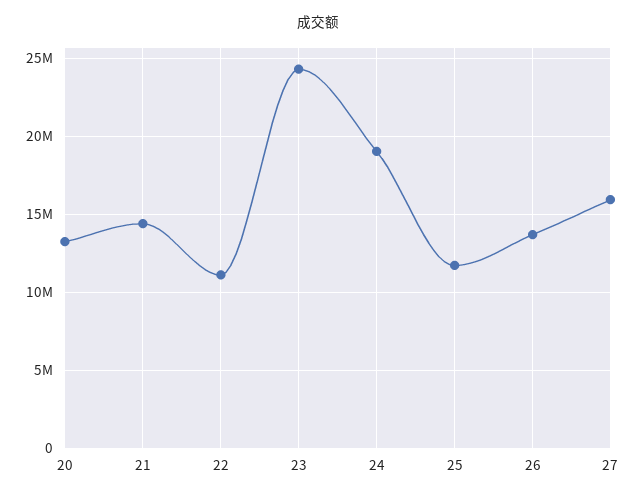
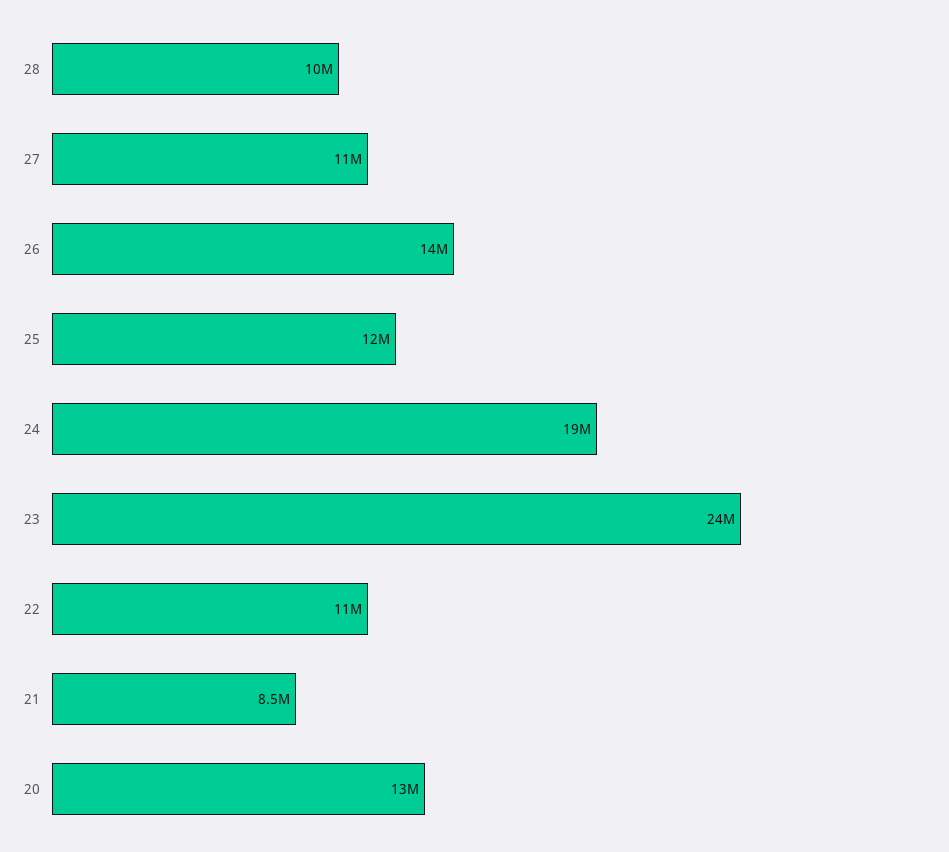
21: 14500000 -> 8500000
27: 16000000 -> 11000000
28: none -> 10000000

